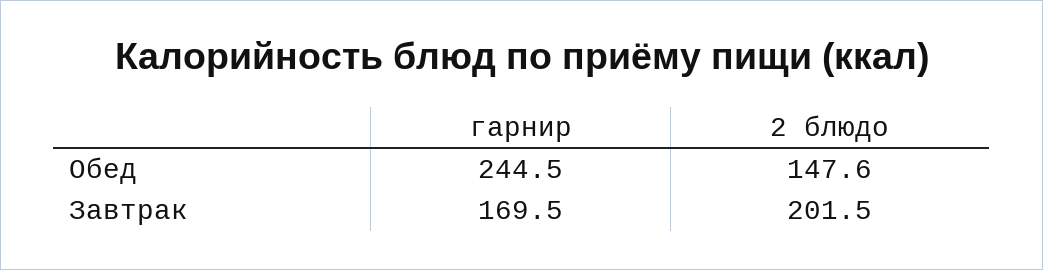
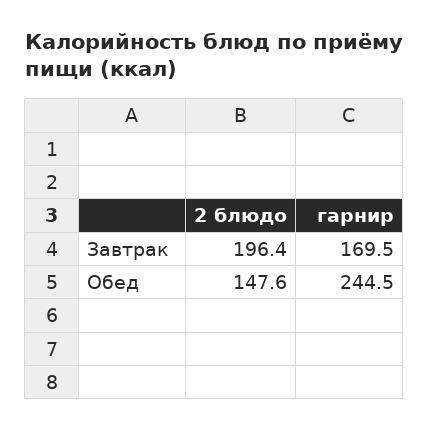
2 блюдо, Завтрак: 201.5 -> 196.4

